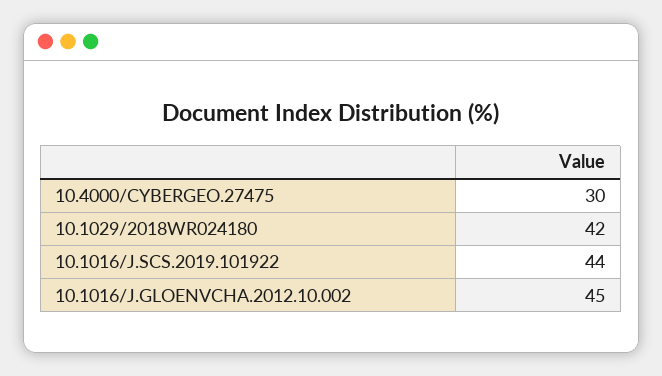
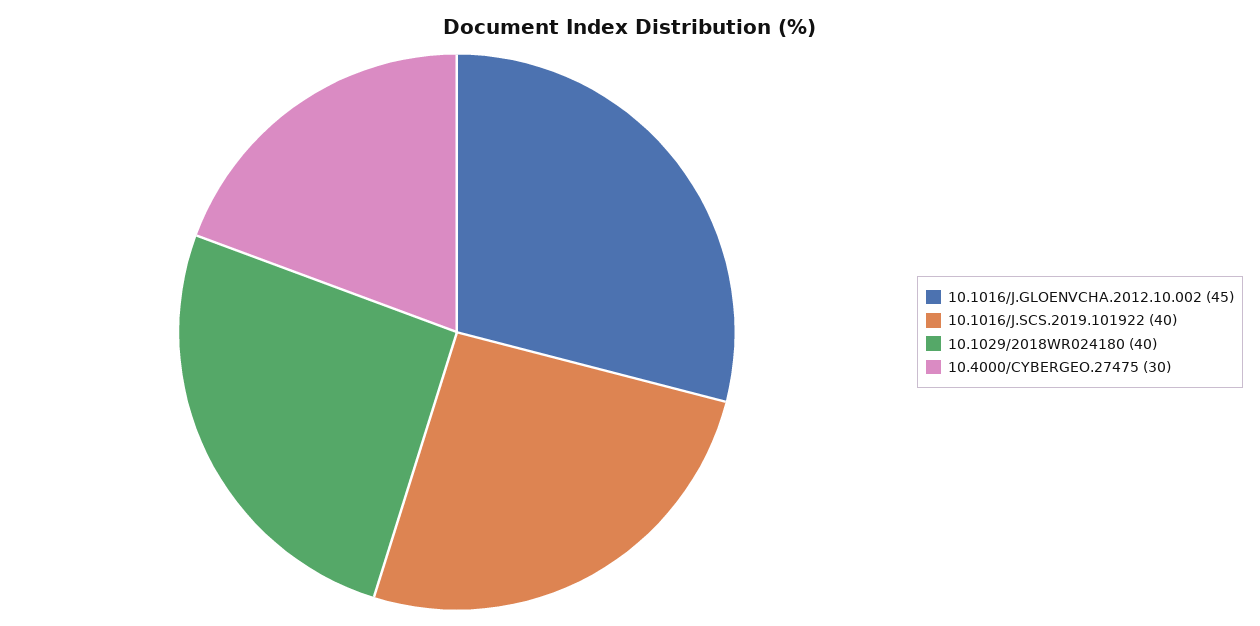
10.1029/2018WR024180: 42 -> 40
10.1016/J.SCS.2019.101922: 44 -> 40

